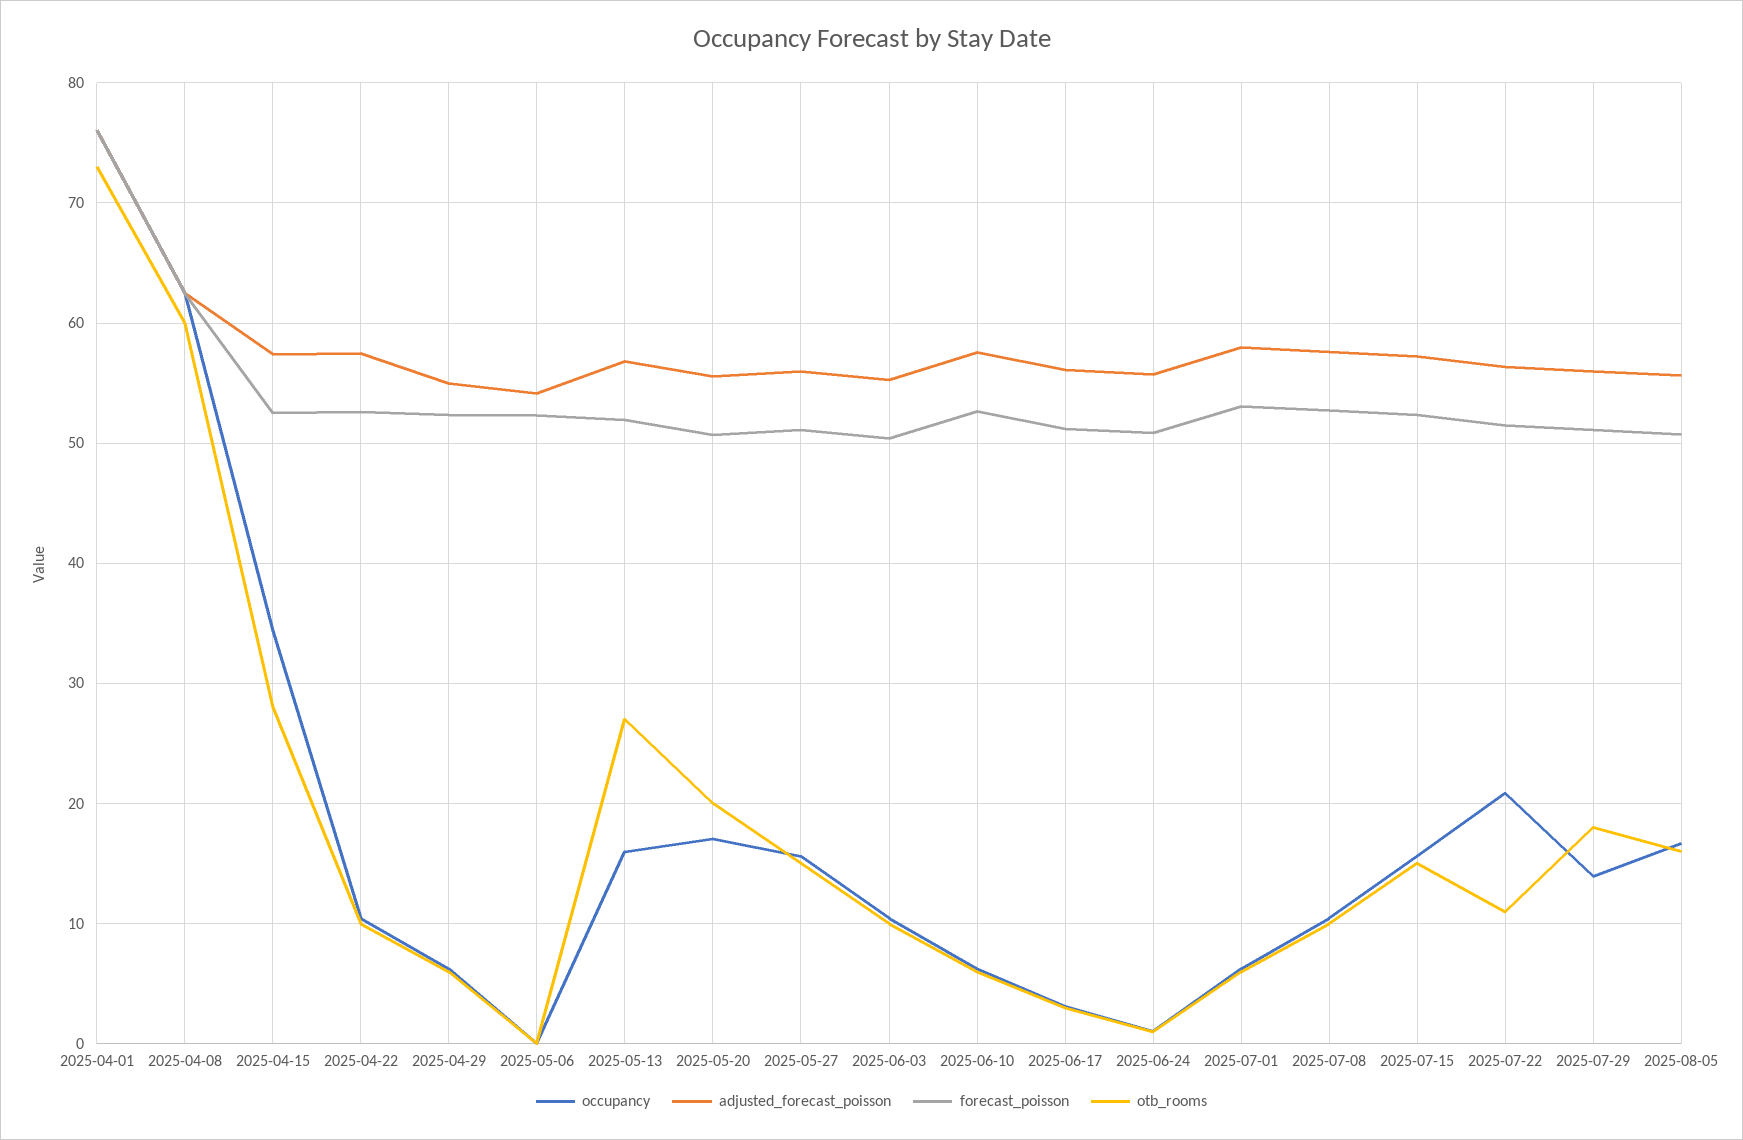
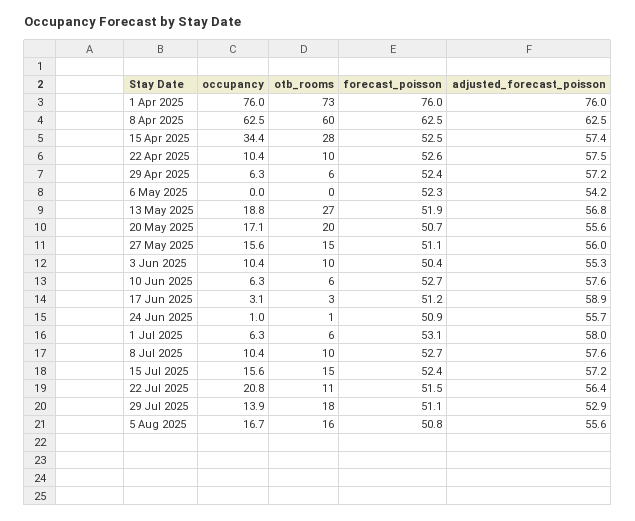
adjusted_forecast_poisson, 2025-04-29: 55 -> 57.2
occupancy, 2025-05-13: 16 -> 18.8
adjusted_forecast_poisson, 2025-06-17: 56 -> 58.9
adjusted_forecast_poisson, 2025-07-29: 56 -> 52.9

